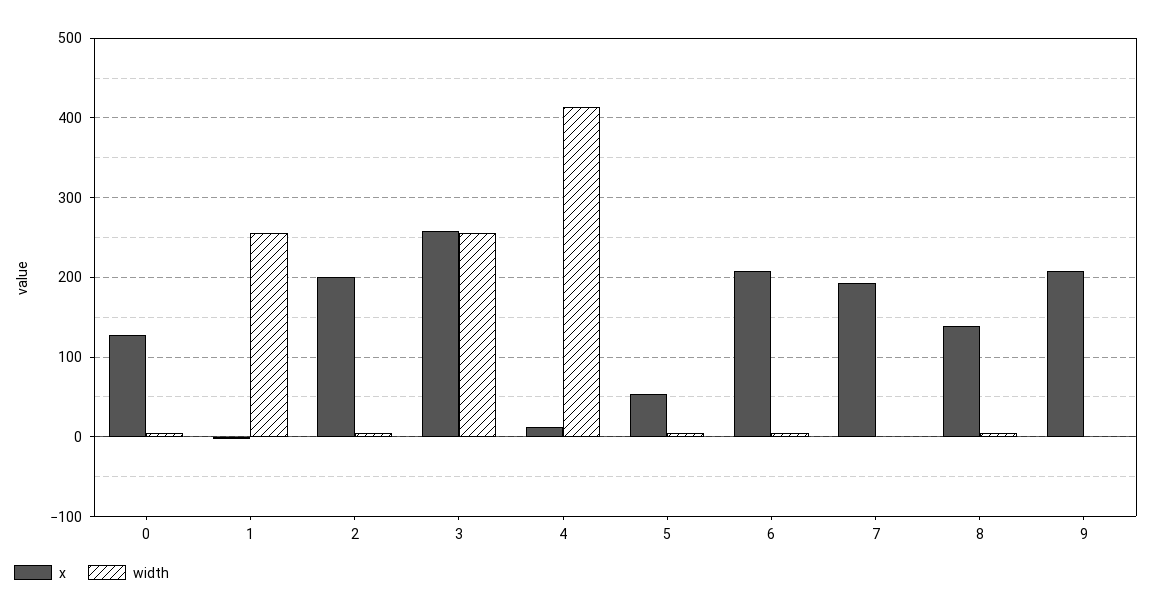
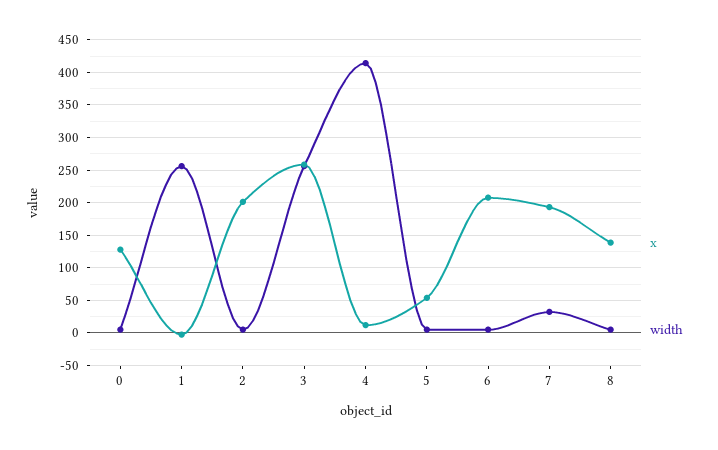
width, 7: 0 -> 30
x, 9: 210 -> none
width, 9: 0 -> none

